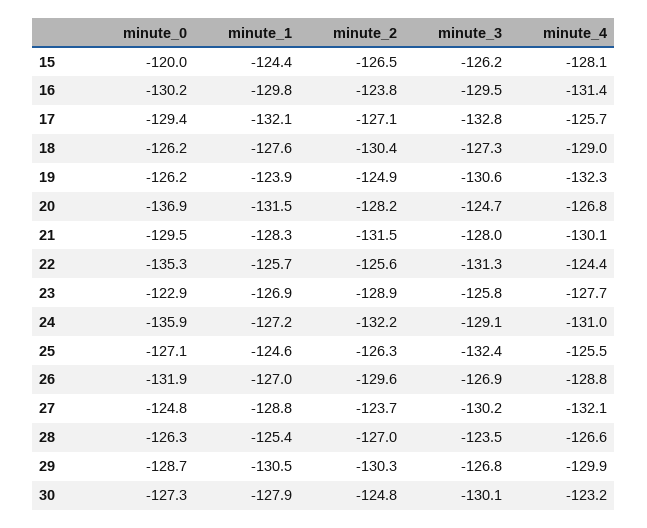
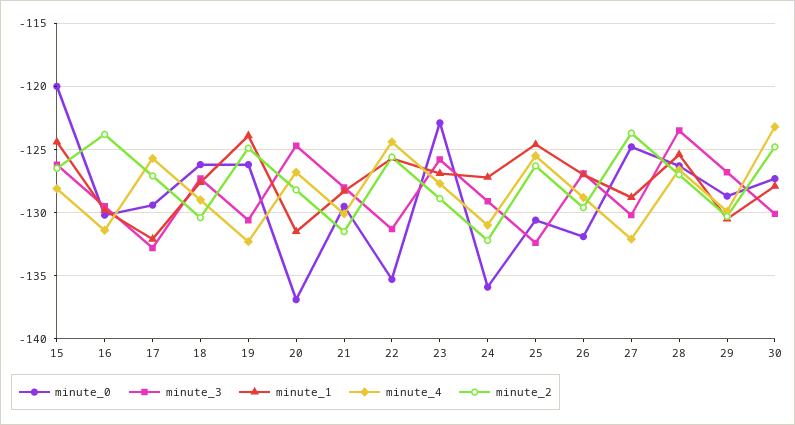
minute_0, 25: -127.1 -> -130.5

